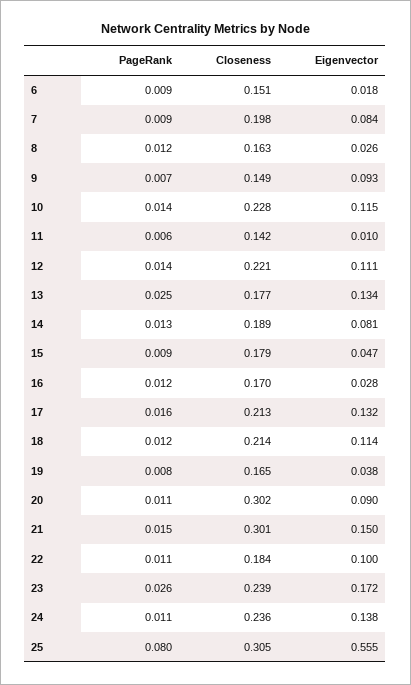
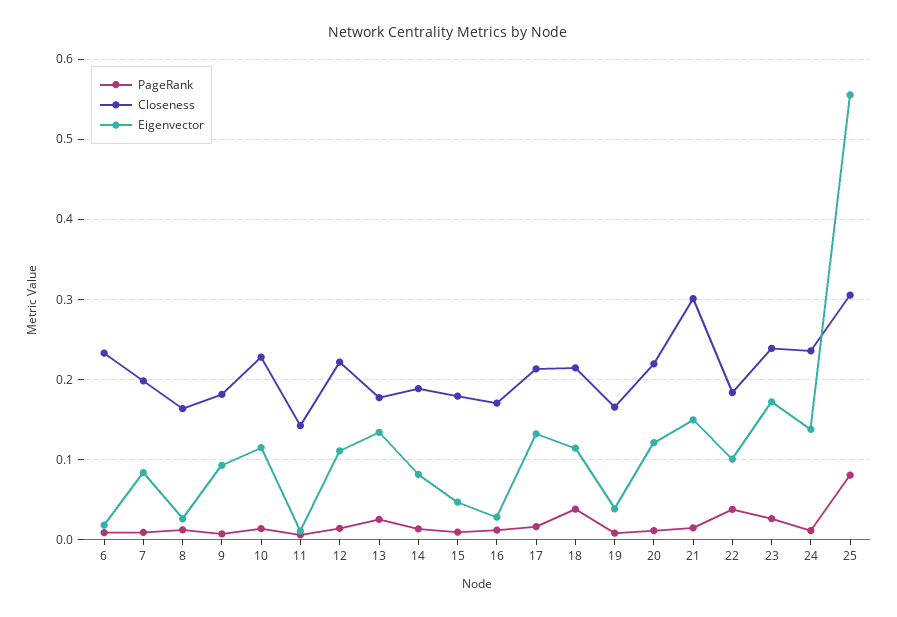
Closeness, 6: 0.151 -> 0.23
Closeness, 9: 0.149 -> 0.18
PageRank, 18: 0.012 -> 0.04
Closeness, 20: 0.302 -> 0.22
Eigenvector, 20: 0.09 -> 0.12
PageRank, 22: 0.011 -> 0.04

